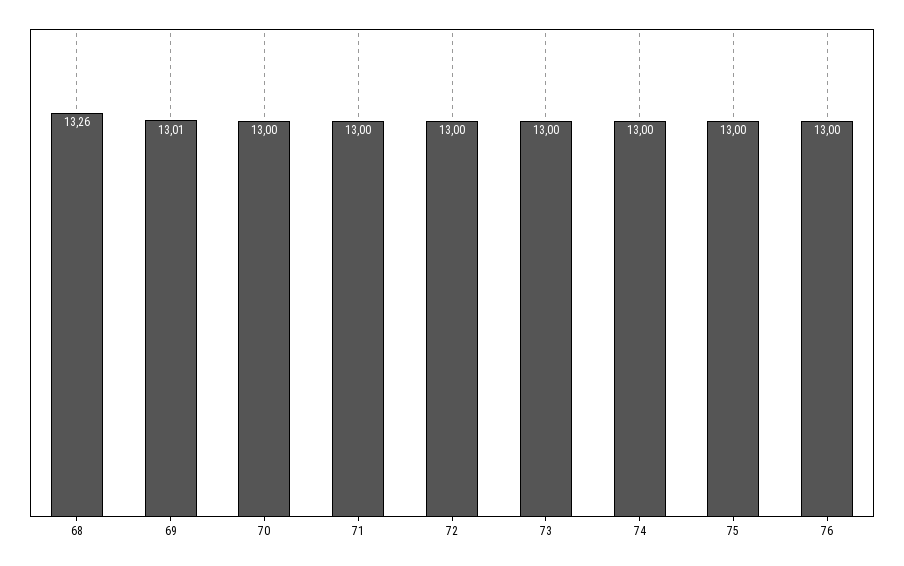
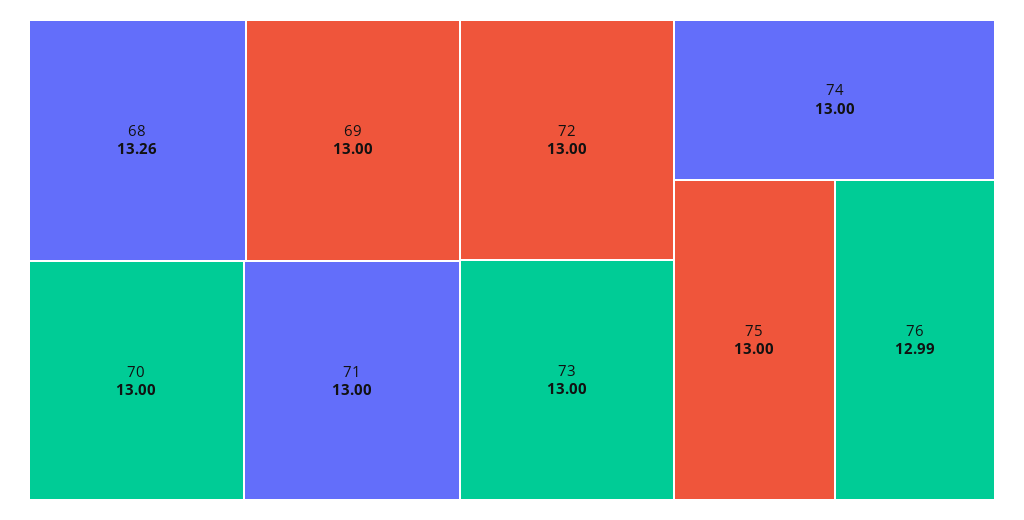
69: 13.01 -> 13
76: 13 -> 12.99

